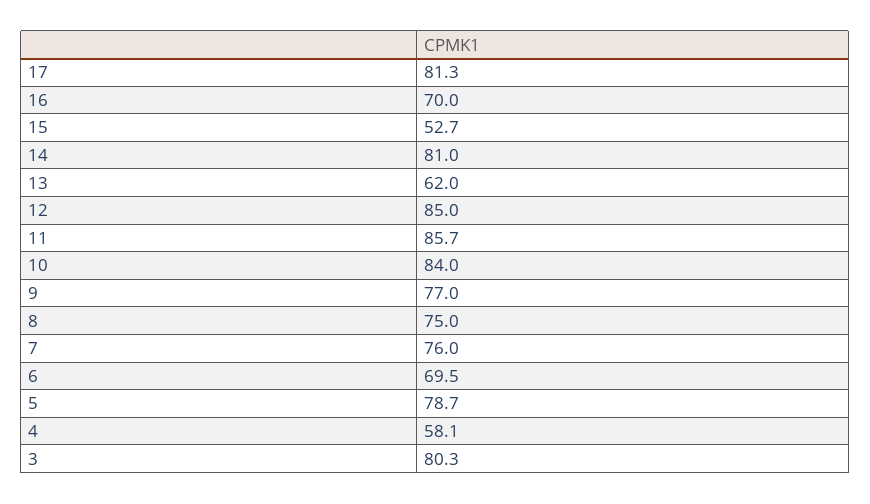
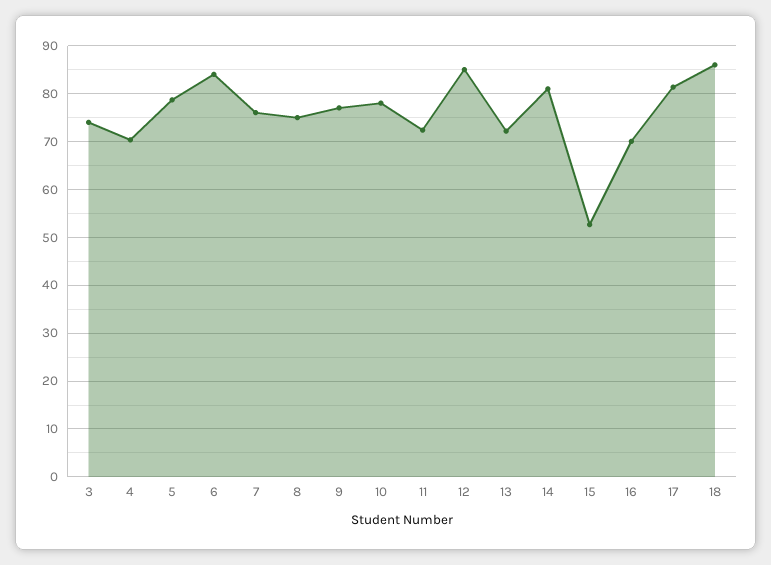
13: 62 -> 72
11: 85.7 -> 72
10: 84 -> 78
6: 69.5 -> 84
4: 58.1 -> 70
3: 80.3 -> 74
18: none -> 86

